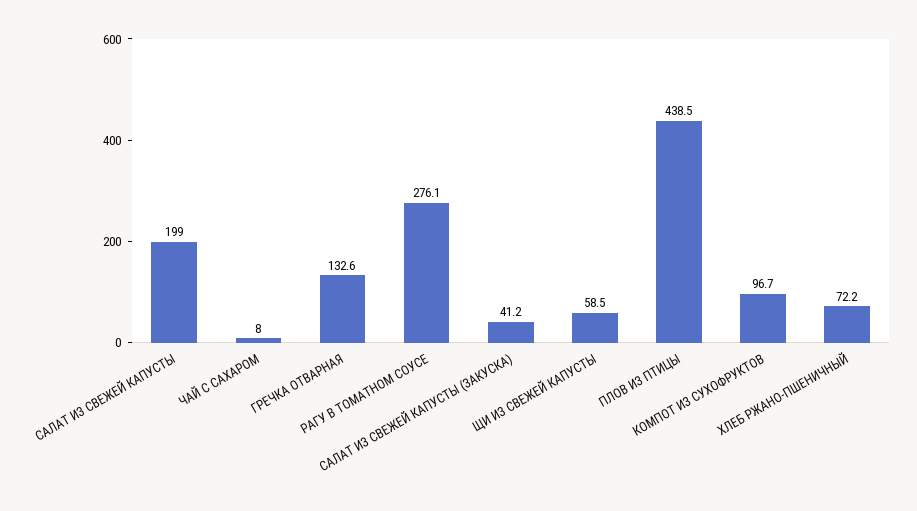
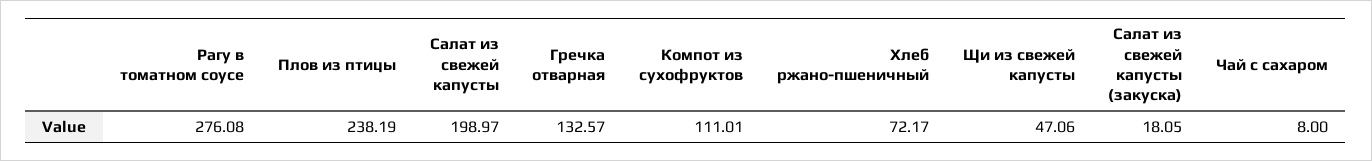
САЛАТ ИЗ СВЕЖЕЙ КАПУСТЫ (ЗАКУСКА): 41.2 -> 18.05
ЩИ ИЗ СВЕЖЕЙ КАПУСТЫ: 58.5 -> 47.06
ПЛОВ ИЗ ПТИЦЫ: 438.5 -> 238.19
КОМПОТ ИЗ СУХОФРУКТОВ: 96.7 -> 111.01

